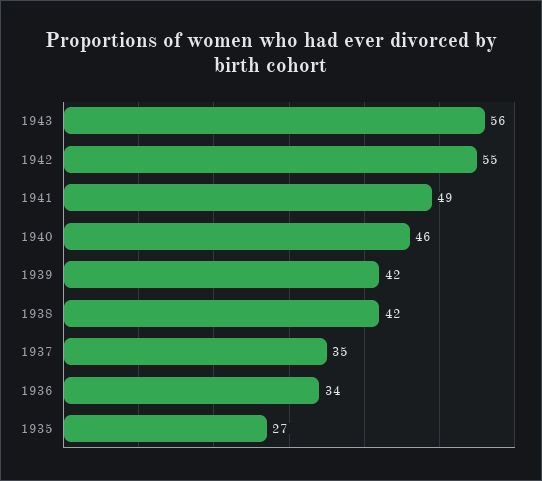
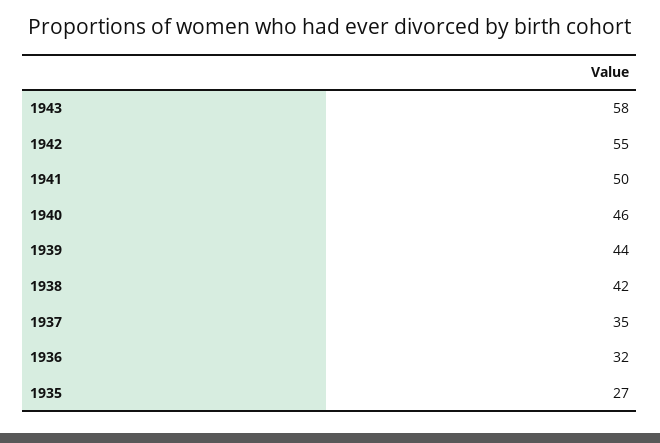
1943: 56 -> 58
1941: 49 -> 50
1939: 42 -> 44
1936: 34 -> 32

